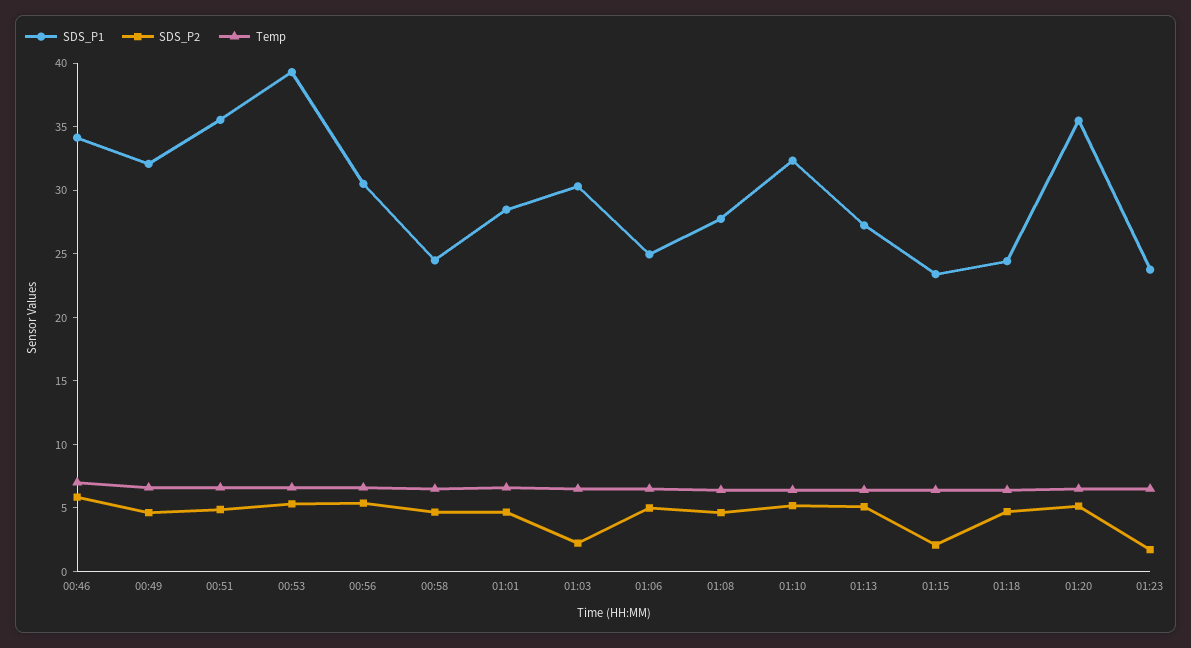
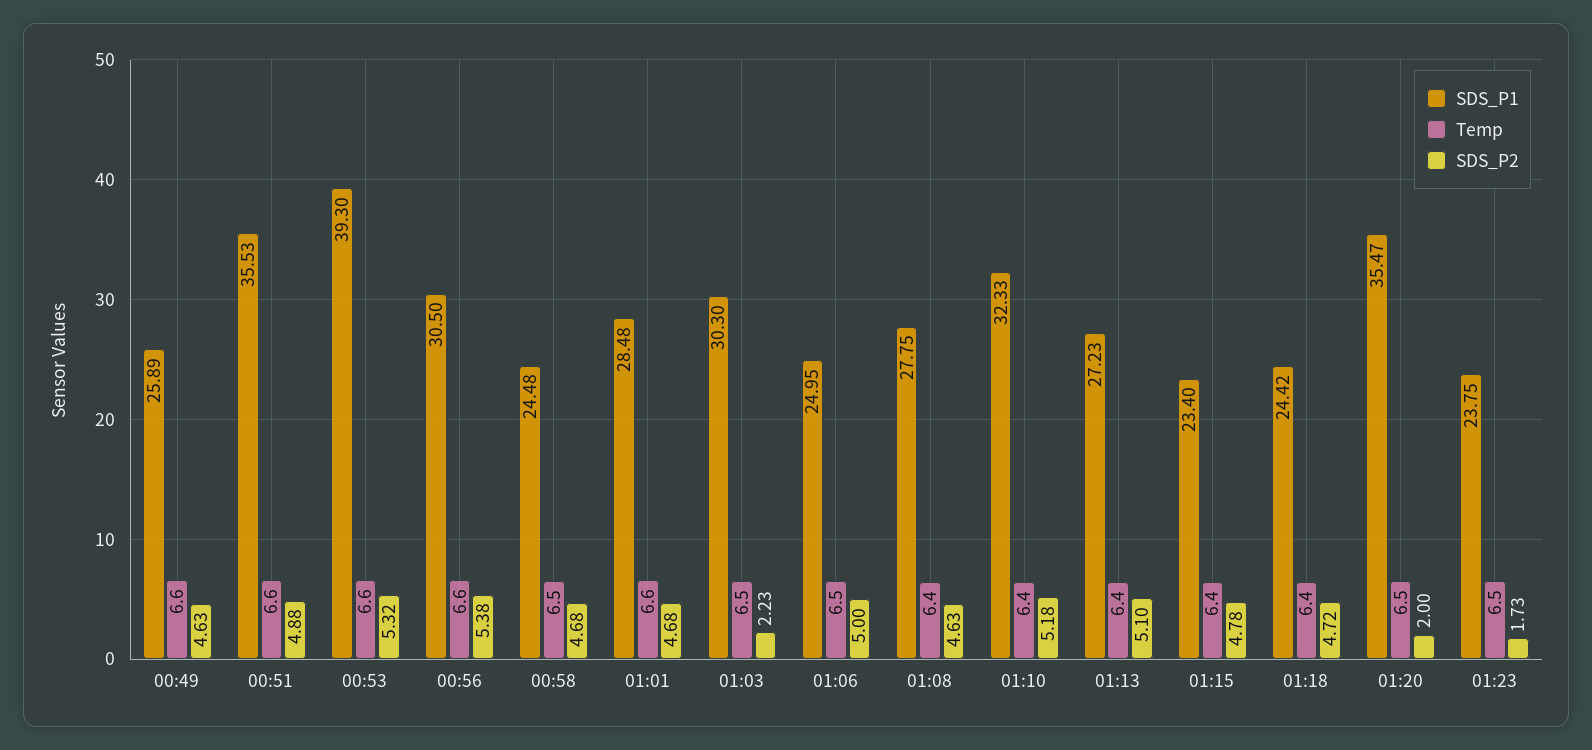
SDS_P1, 00:46: 34 -> none
SDS_P2, 00:46: 6 -> none
Temp, 00:46: 7 -> none
SDS_P1, 00:49: 32 -> 25.89
SDS_P2, 01:15: 2 -> 4.78
SDS_P2, 01:20: 5 -> 2

